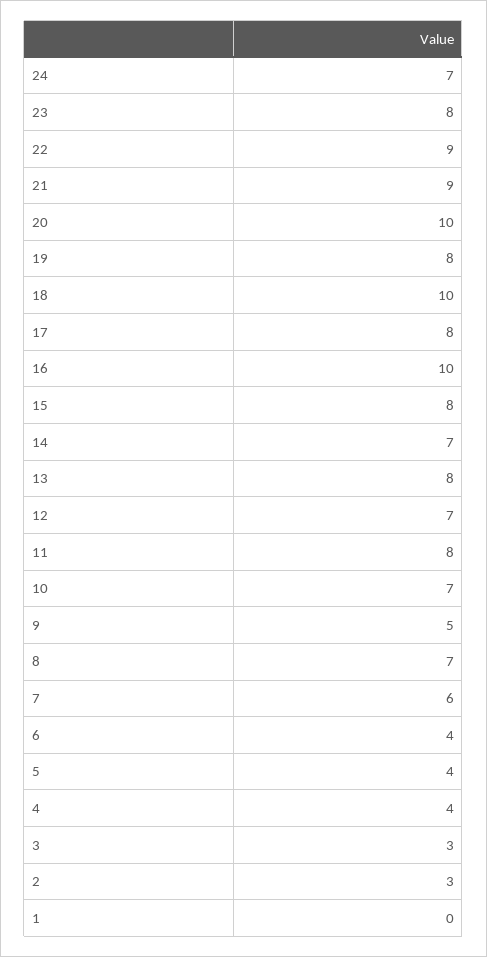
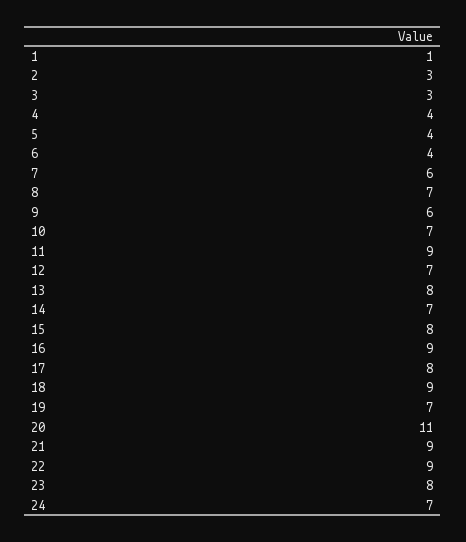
20: 10 -> 11
19: 8 -> 7
18: 10 -> 9
16: 10 -> 9
11: 8 -> 9
9: 5 -> 6
1: 0 -> 1

